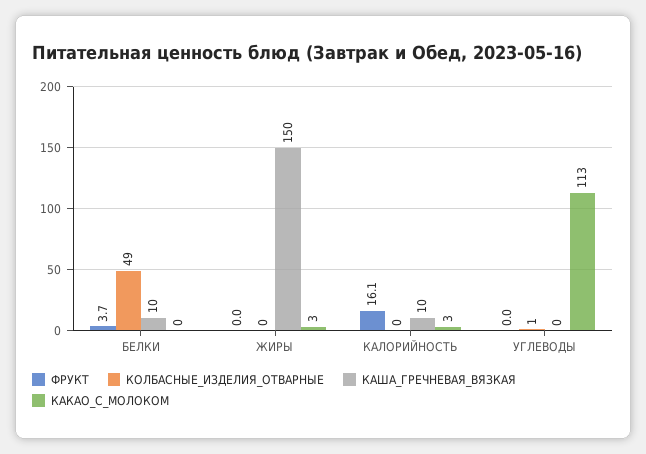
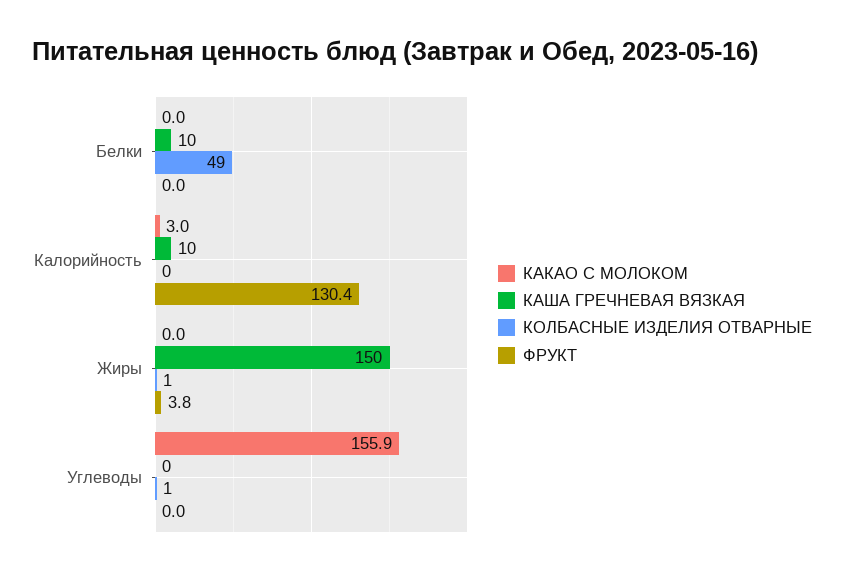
ФРУКТ, БЕЛКИ: 3.7 -> 0
ФРУКТ, ЖИРЫ: 0 -> 3.8
КОЛБАСНЫЕ_ИЗДЕЛИЯ_ОТВАРНЫЕ, ЖИРЫ: 0 -> 1
КАКАО_С_МОЛОКОМ, ЖИРЫ: 3 -> 0
ФРУКТ, КАЛОРИЙНОСТЬ: 16.1 -> 130.4
КАКАО_С_МОЛОКОМ, УГЛЕВОДЫ: 113 -> 155.9

